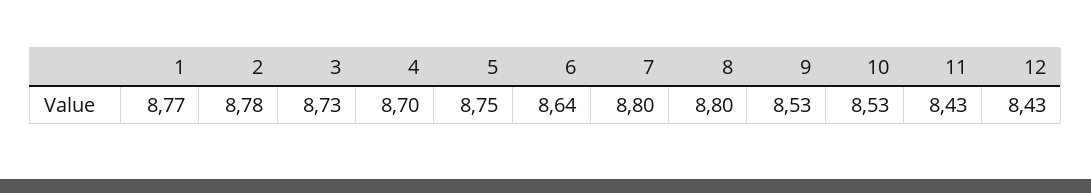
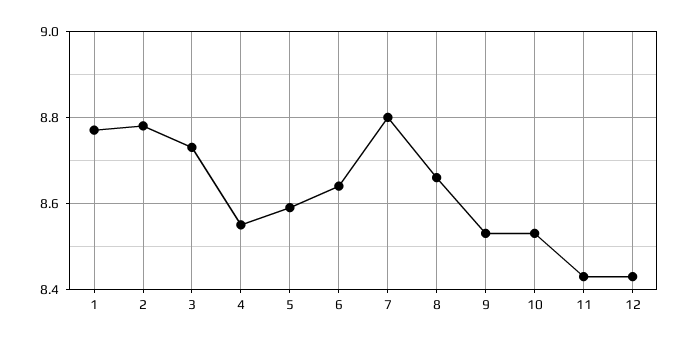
4: 8.7 -> 8.55
5: 8.75 -> 8.6
8: 8.8 -> 8.65

